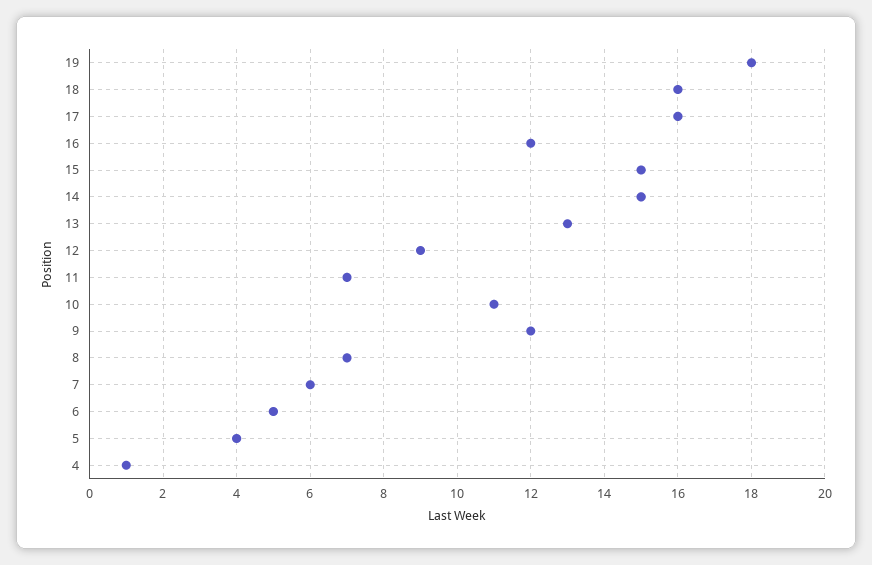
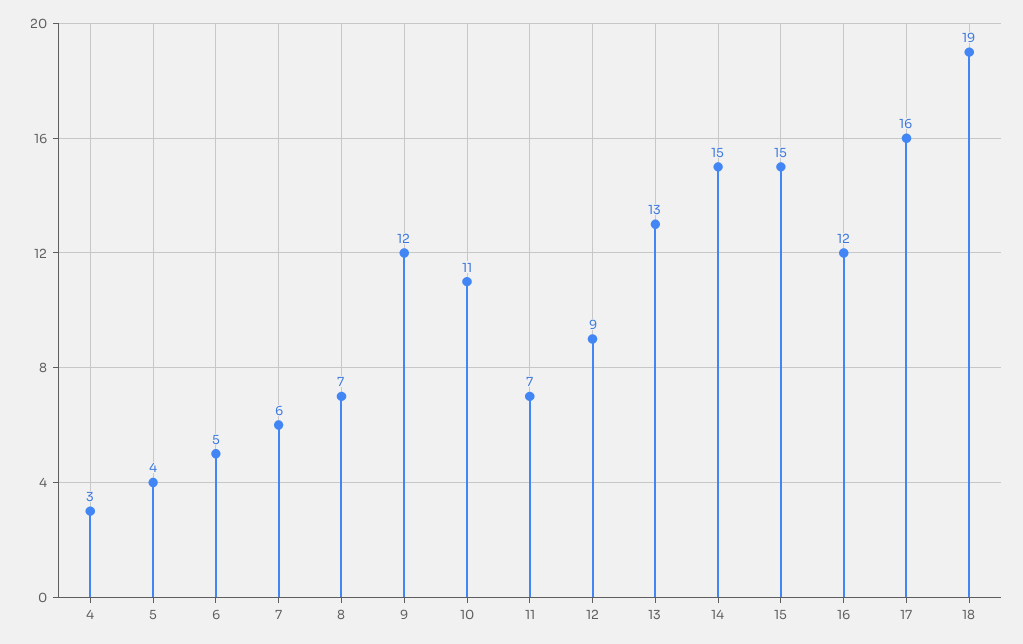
19: 18 -> none
18: 16 -> 19
4: 1 -> 3

